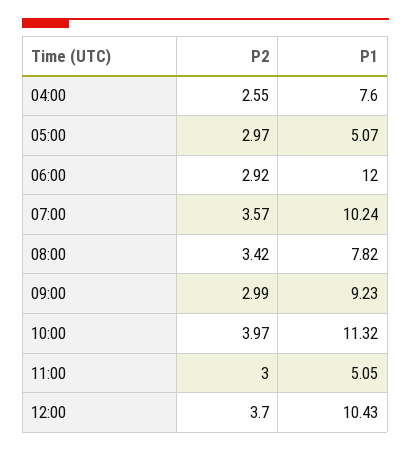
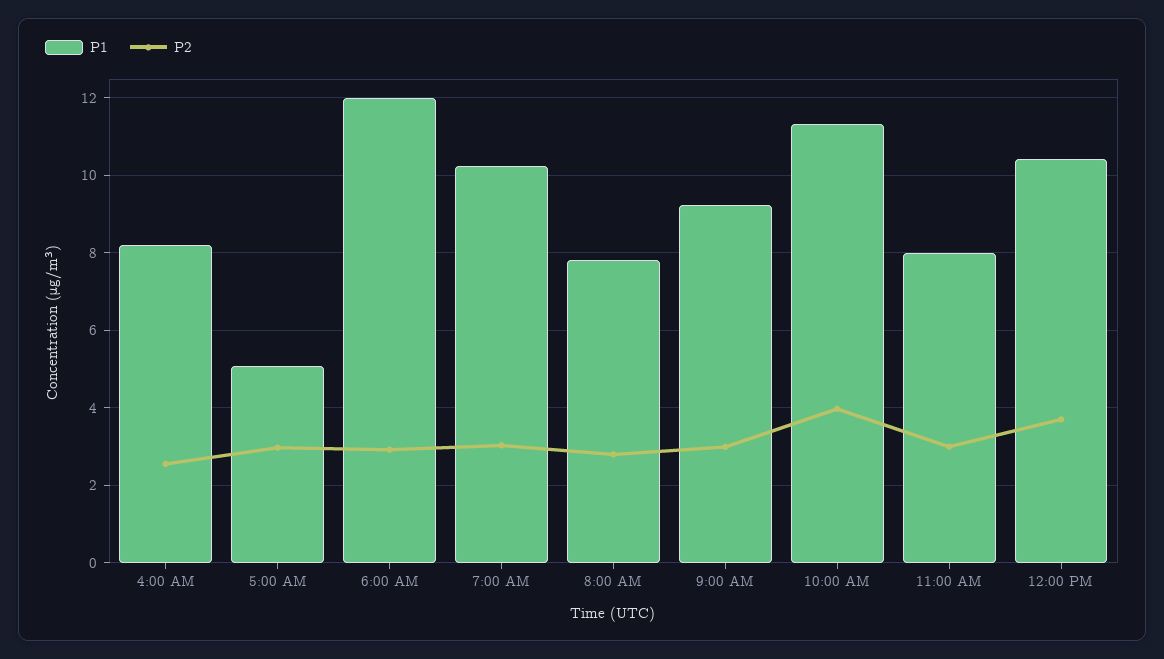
P1, 04:00: 7.6 -> 8.2
P2, 07:00: 3.57 -> 3
P2, 08:00: 3.42 -> 2.8
P1, 11:00: 5.05 -> 8

